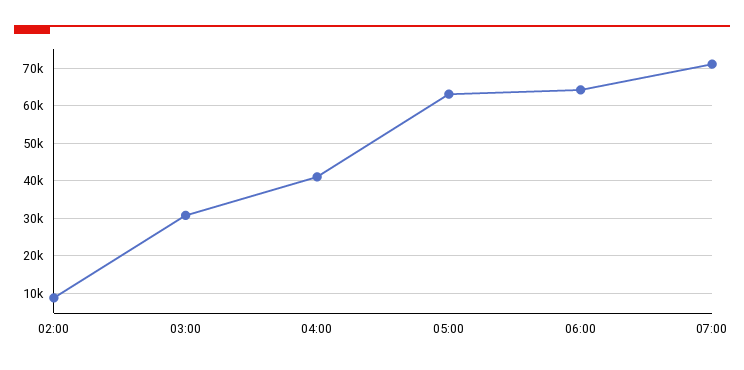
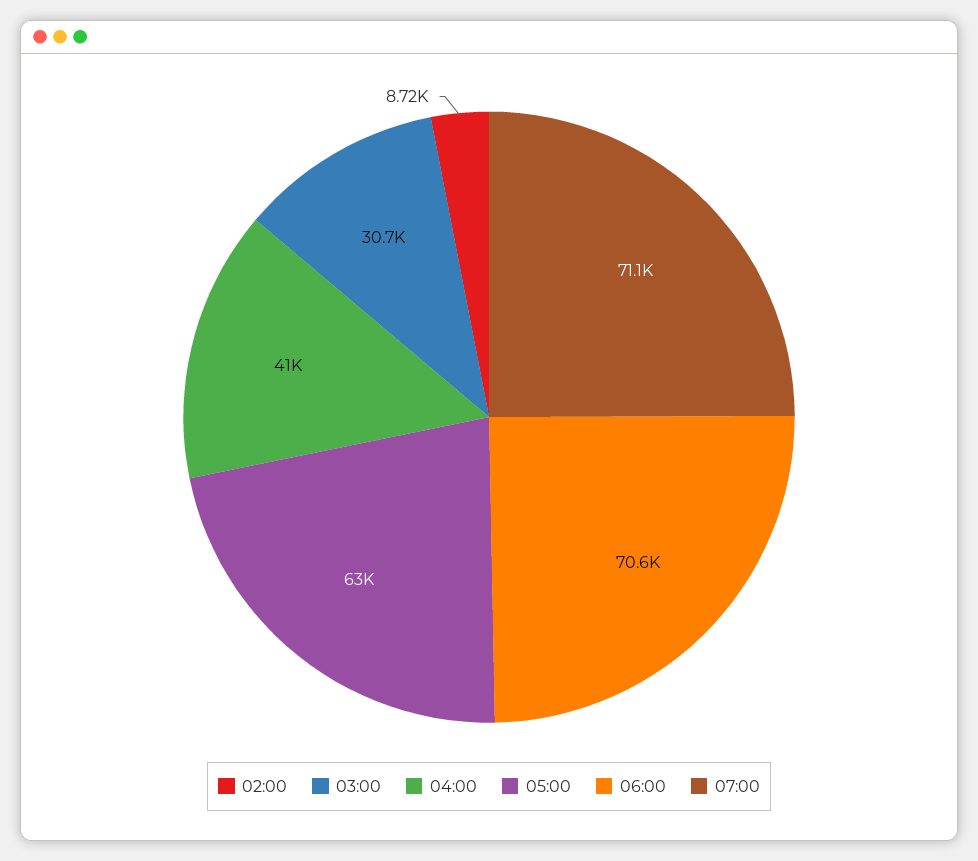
06:00: 64000 -> 70600

